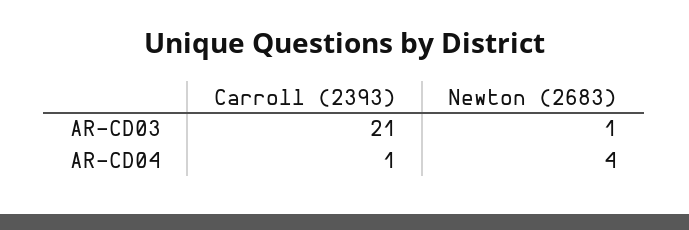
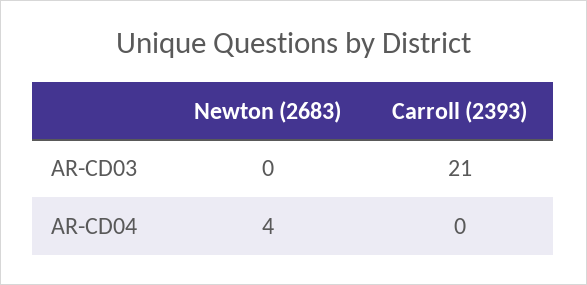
Newton (2683), AR-CD03: 1 -> 0
Carroll (2393), AR-CD04: 1 -> 0

